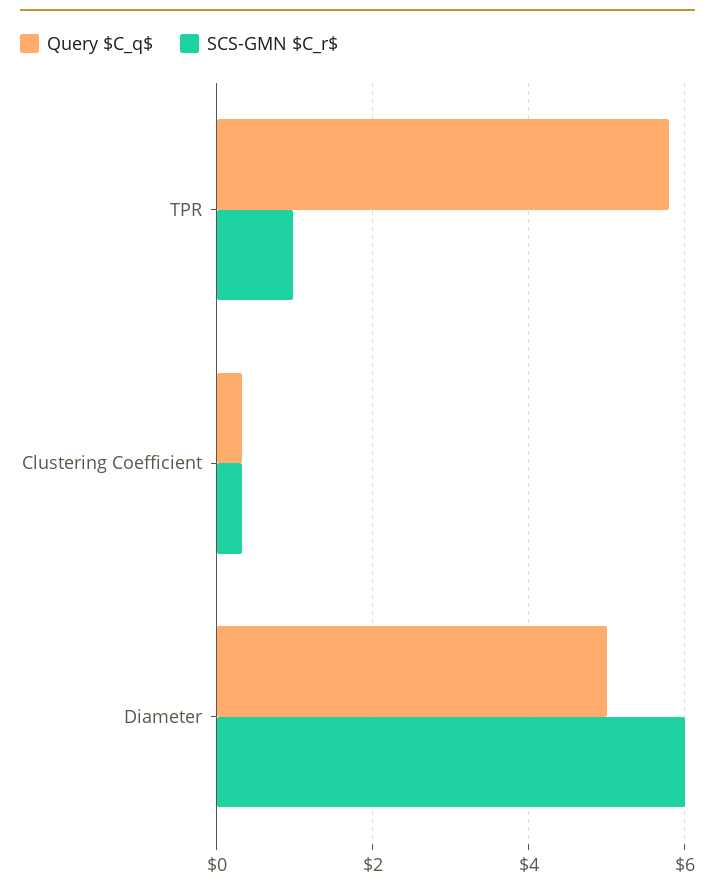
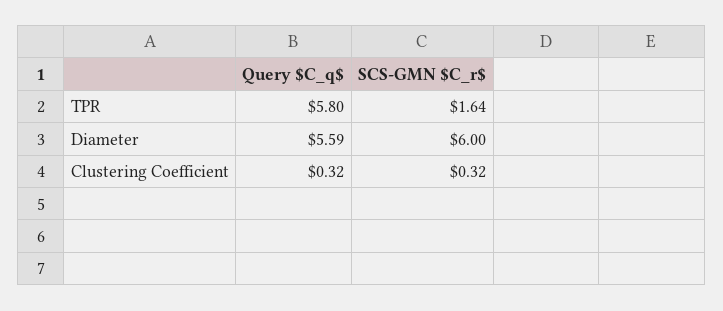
SCS-GMN $C_r$, TPR: 1 -> 1.64
Query $C_q$, Diameter: 5 -> 5.59

